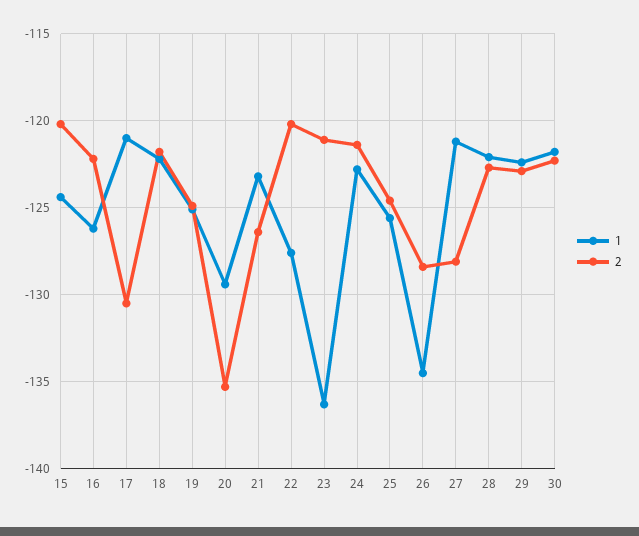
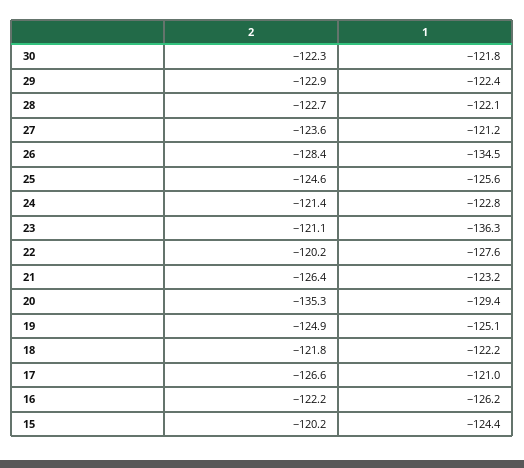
2, 17: -130.5 -> -126.6
2, 27: -128 -> -123.6

